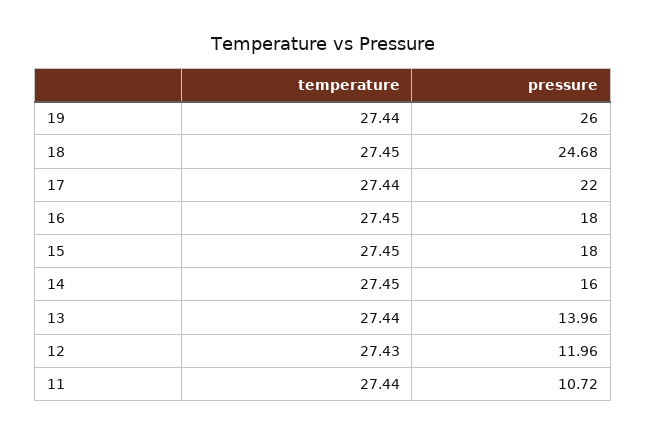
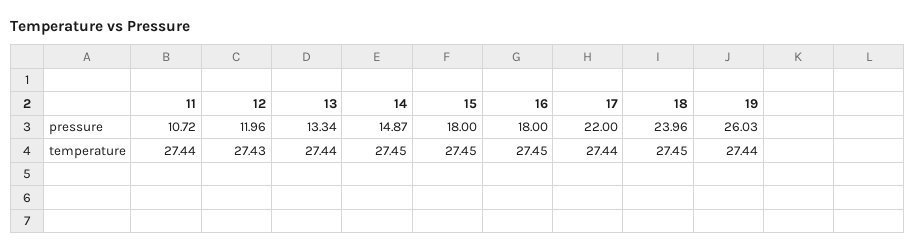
pressure, 19: 26 -> 26.03
pressure, 18: 24.68 -> 23.96
pressure, 14: 16 -> 14.87
pressure, 13: 13.96 -> 13.34

